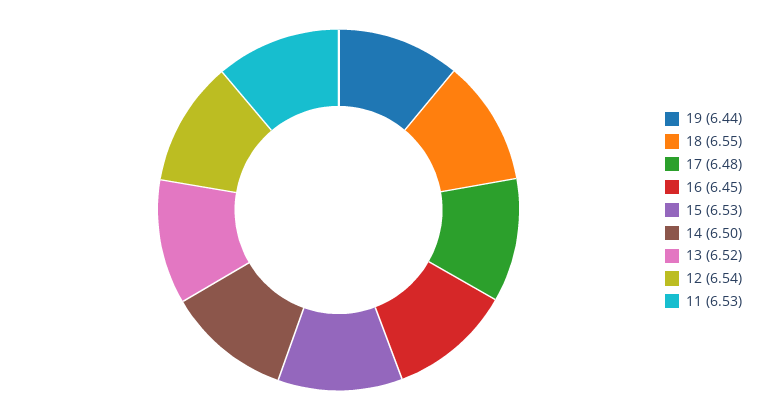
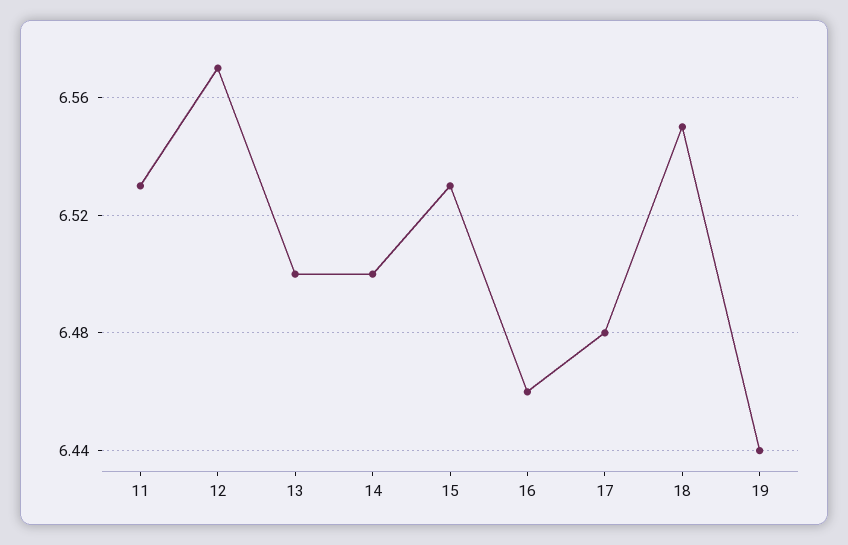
16: 6.45 -> 6.46
13: 6.52 -> 6.5
12: 6.54 -> 6.57

